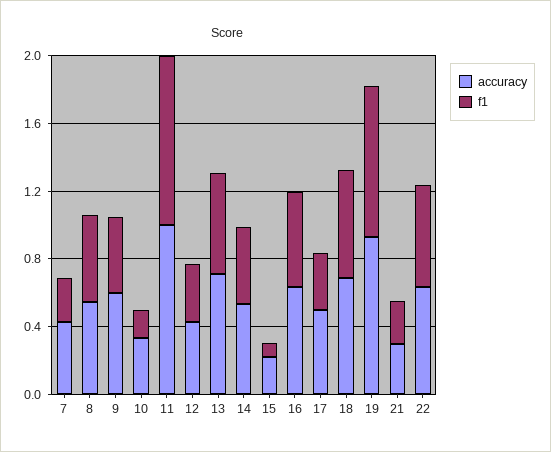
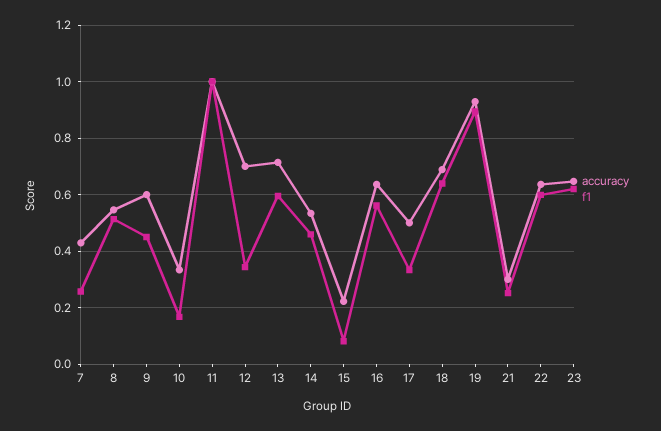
accuracy, 12: 0.4 -> 0.7
accuracy, 23: none -> 0.65
f1, 23: none -> 0.625

